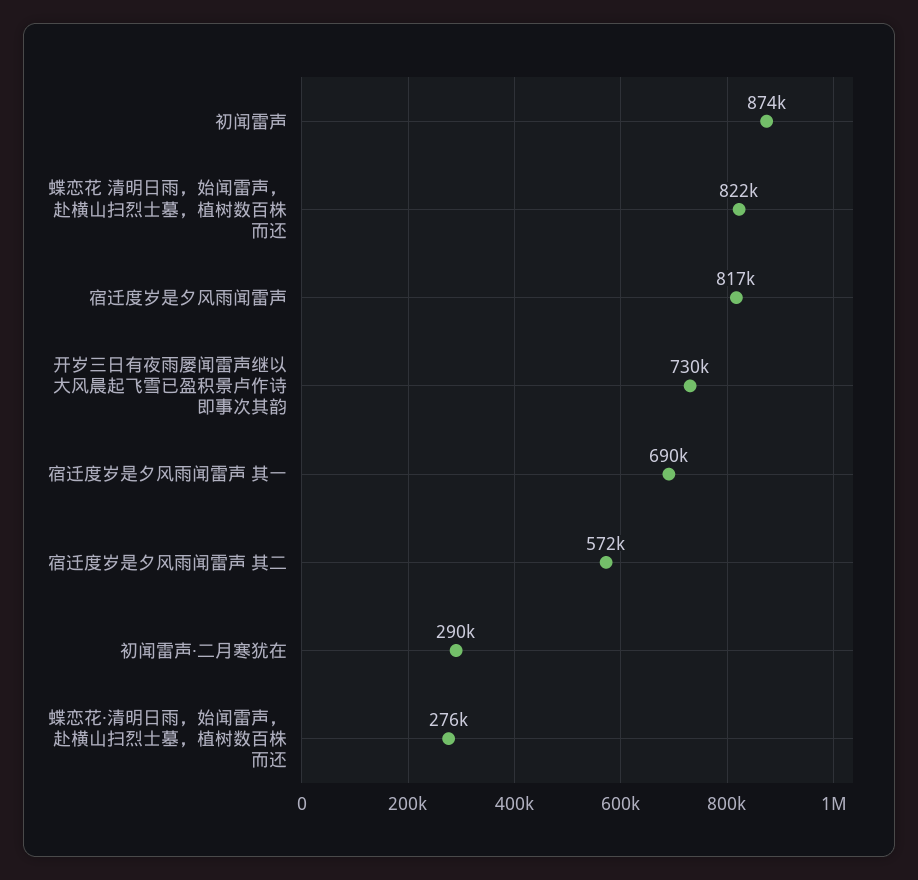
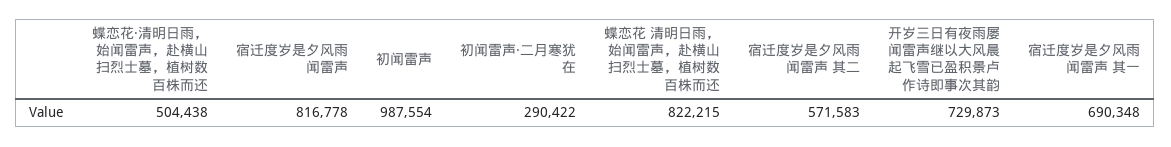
初闻雷声: 874000 -> 987554
蝶恋花·清明日雨，始闻雷声，赴横山扫烈士墓，植树数百株而还: 276000 -> 504438

